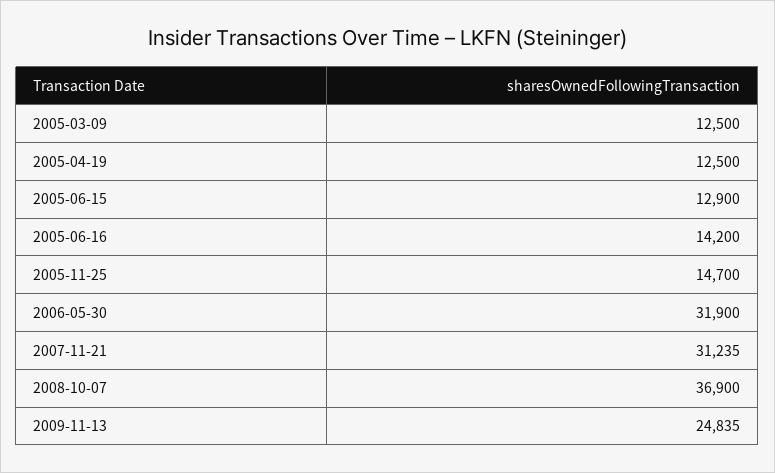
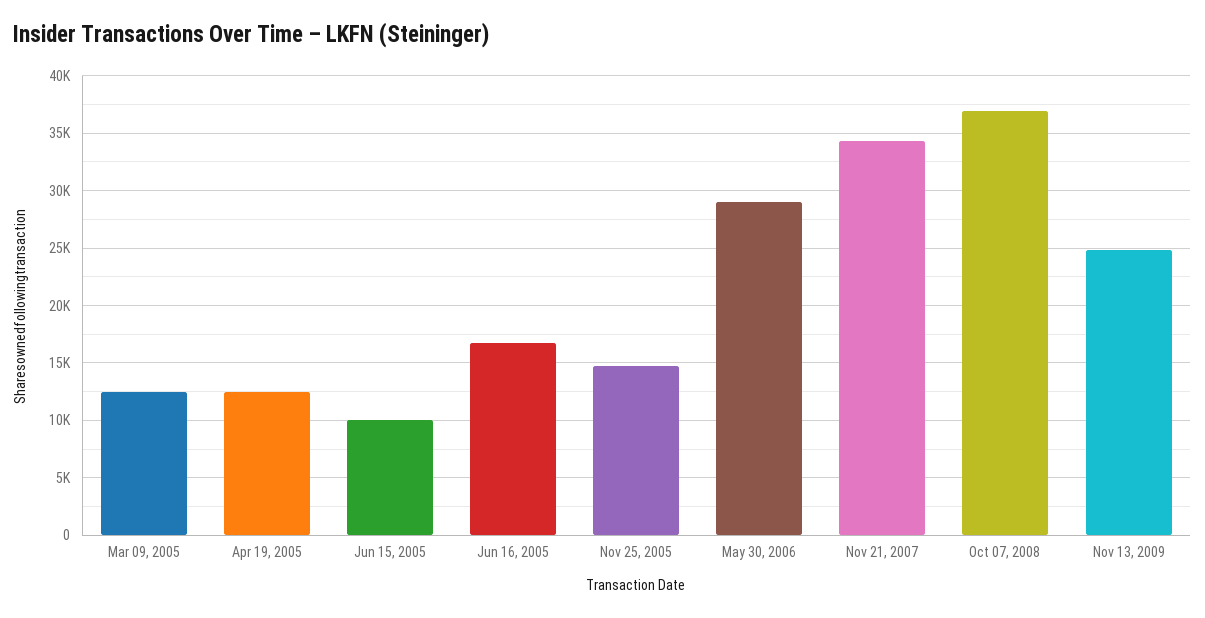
2005-06-15: 12900 -> 10000
2005-06-16: 14200 -> 17000
2006-05-30: 31900 -> 29000
2007-11-21: 31235 -> 34000

